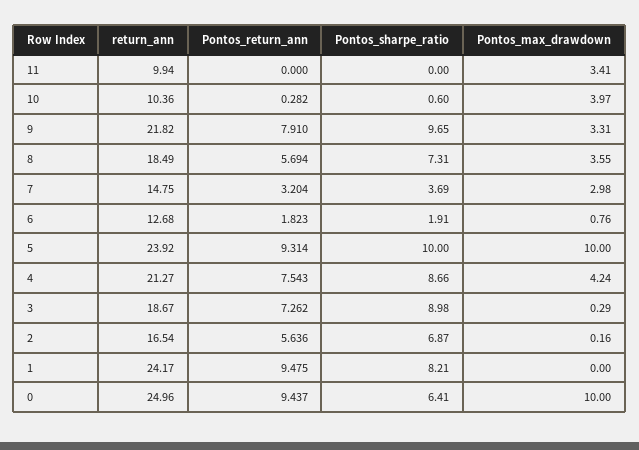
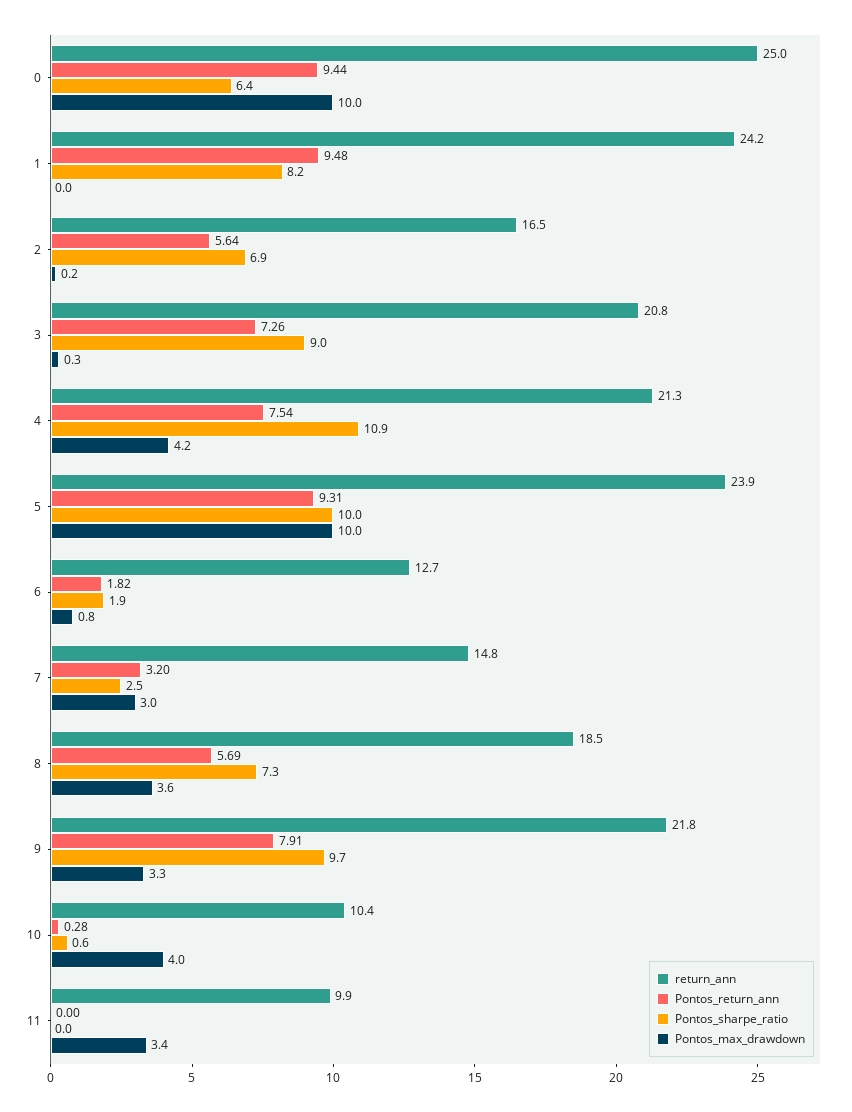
Pontos_sharpe_ratio, 7: 3.69 -> 2.5
Pontos_sharpe_ratio, 4: 8.66 -> 10.9
return_ann, 3: 18.67 -> 20.8

